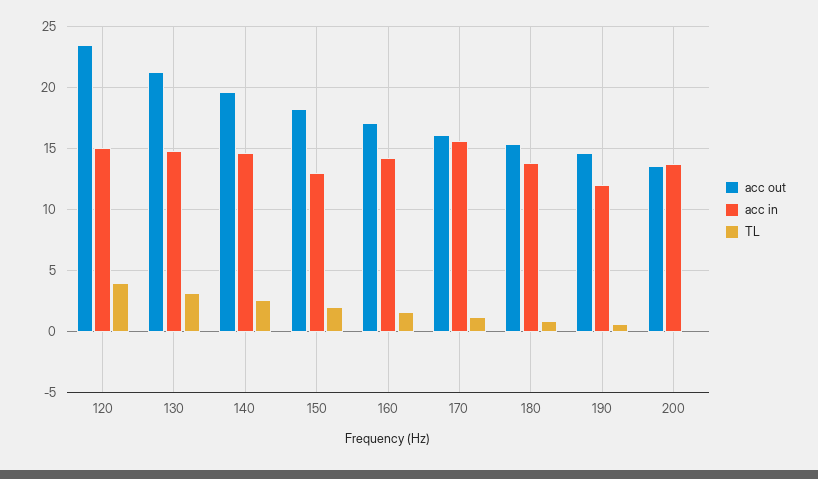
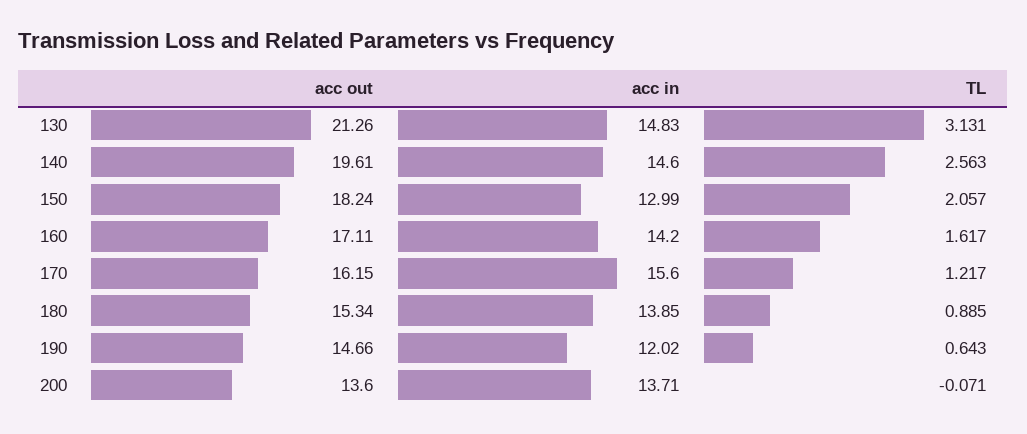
acc out, 120: 23.5 -> none
acc in, 120: 15 -> none
TL, 120: 4 -> none

